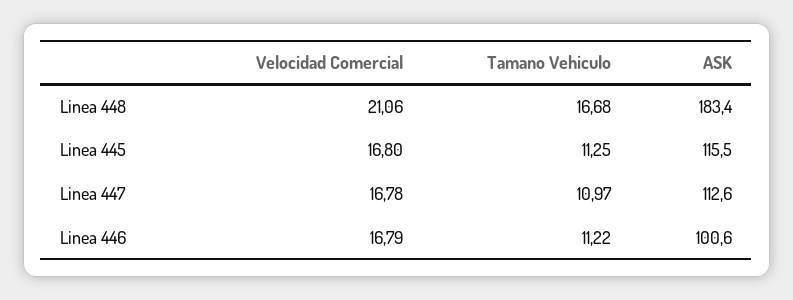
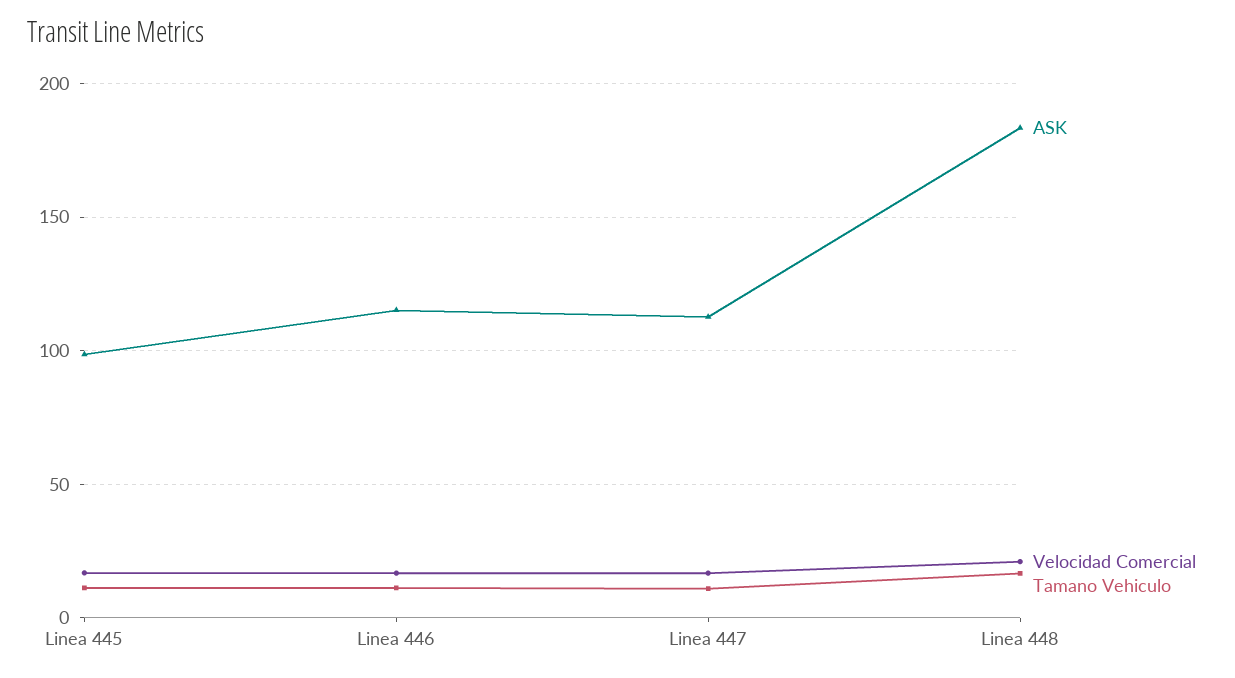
ASK, Linea 445: 115.5 -> 100
ASK, Linea 446: 100.6 -> 115

